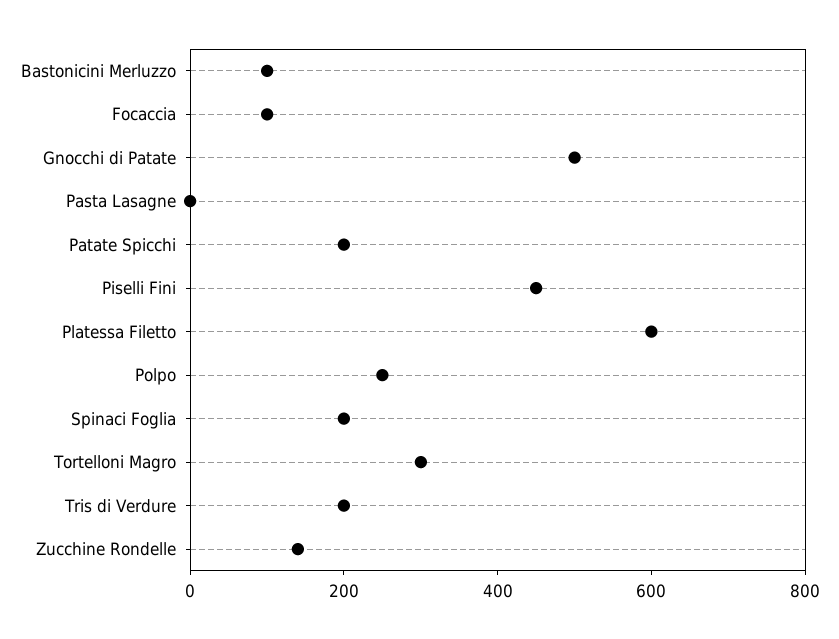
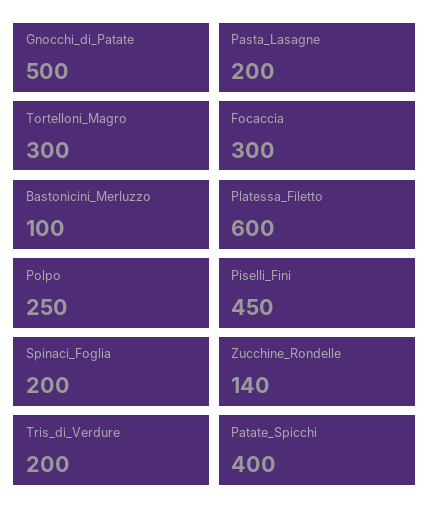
Focaccia: 100 -> 300
Pasta Lasagne: 0 -> 200
Patate Spicchi: 200 -> 400

